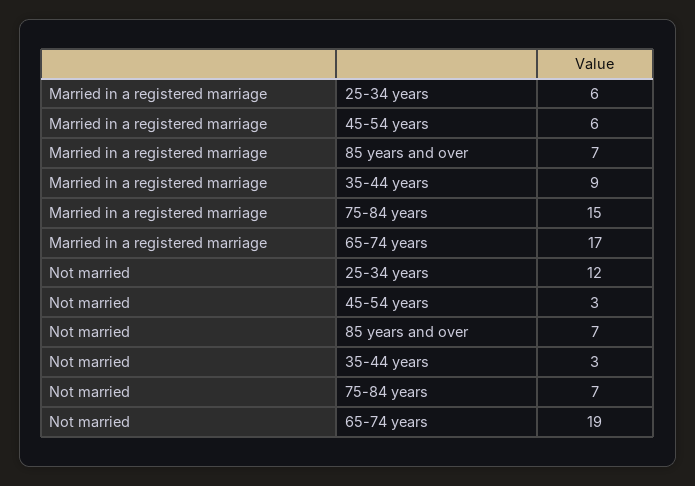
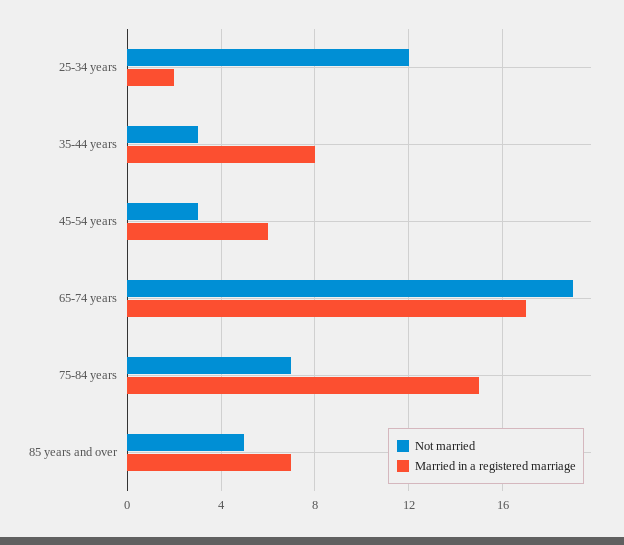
Married in a registered marriage, 25-34 years: 6 -> 2
Married in a registered marriage, 35-44 years: 9 -> 8
Not married, 85 years and over: 7 -> 5

